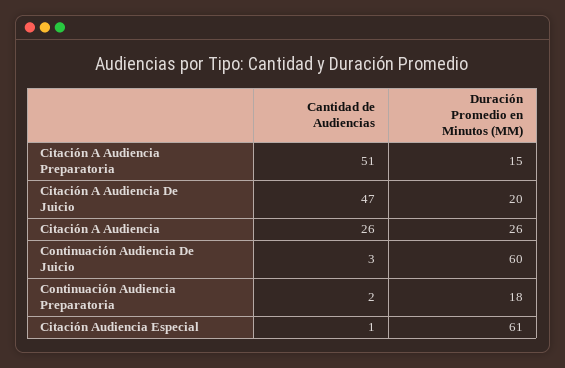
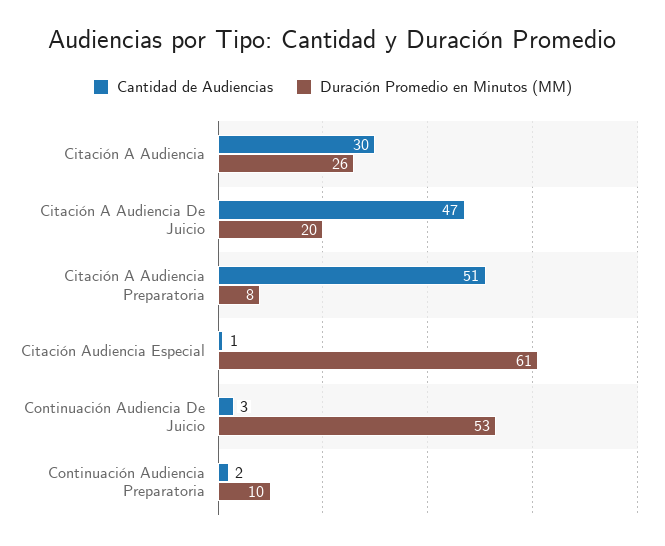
Duración Promedio en Minutos (MM), Citación A Audiencia Preparatoria: 15 -> 8
Cantidad de Audiencias, Citación A Audiencia: 26 -> 30
Duración Promedio en Minutos (MM), Continuación Audiencia De Juicio: 60 -> 53
Duración Promedio en Minutos (MM), Continuación Audiencia Preparatoria: 18 -> 10

